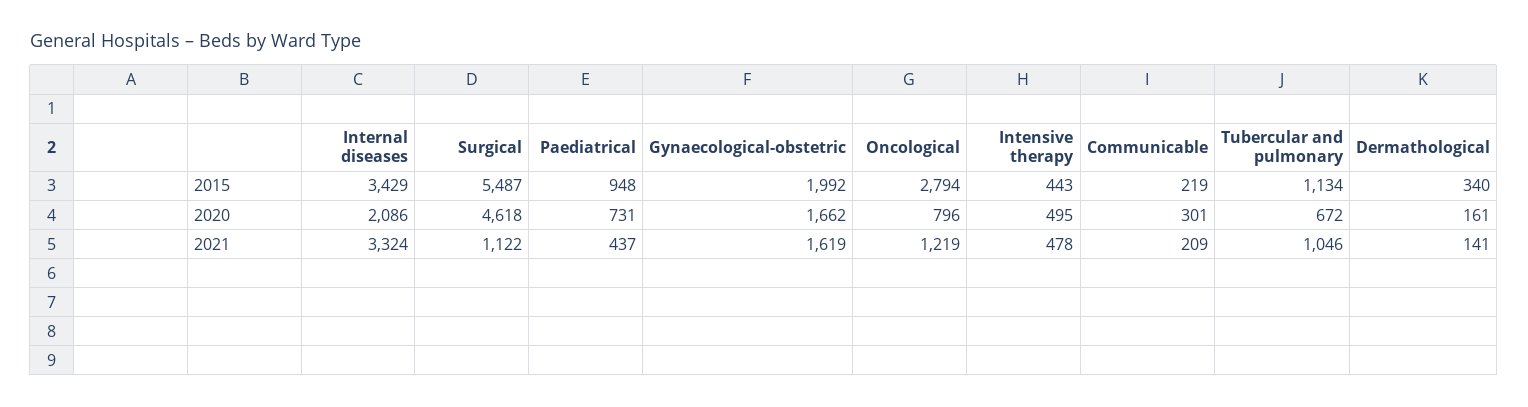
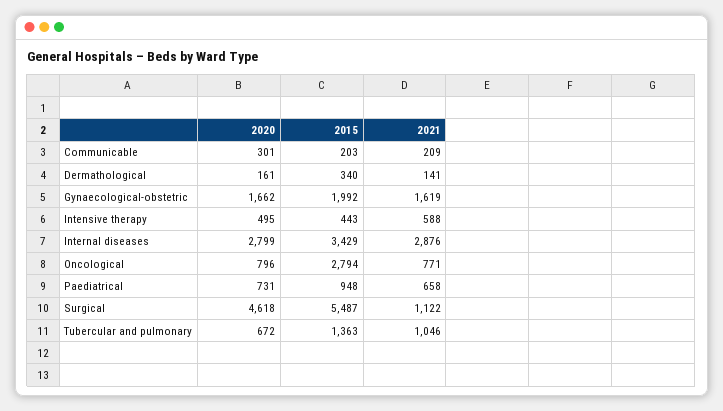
Communicable, 2015: 219 -> 203
Tubercular and pulmonary, 2015: 1134 -> 1363
Internal diseases, 2020: 2086 -> 2799
Internal diseases, 2021: 3324 -> 2876
Paediatrical, 2021: 437 -> 658
Oncological, 2021: 1219 -> 771
Intensive therapy, 2021: 478 -> 588

